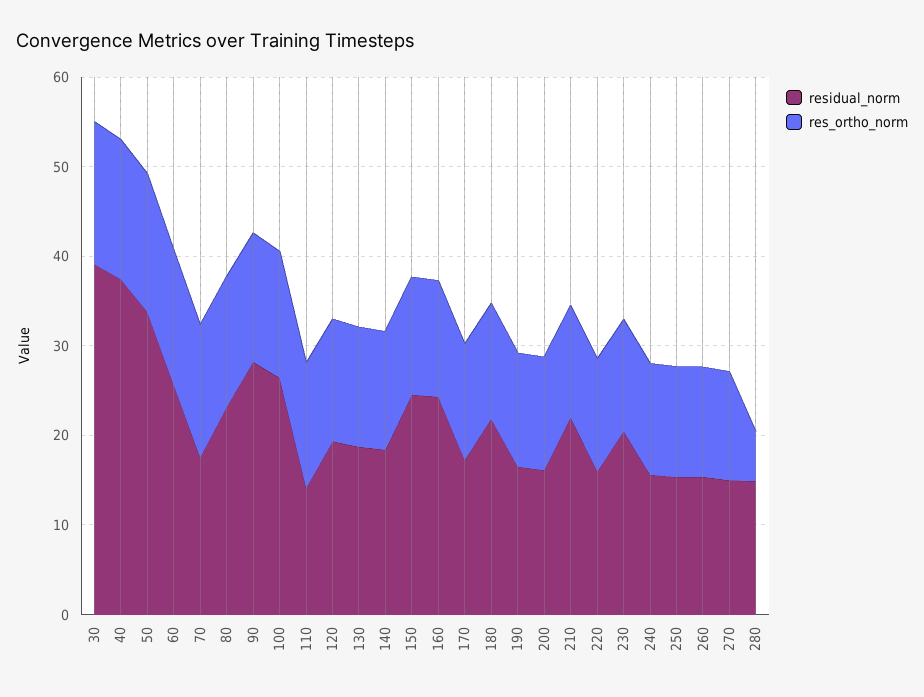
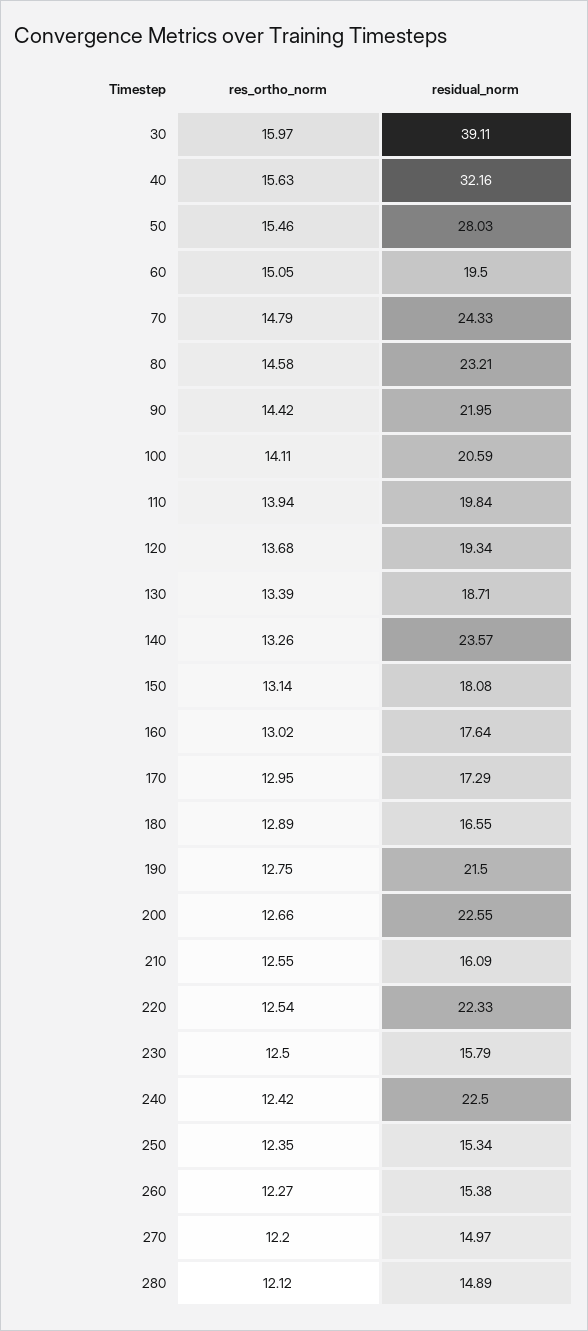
residual_norm, 40: 38 -> 32.16
residual_norm, 50: 34 -> 28.03
residual_norm, 60: 26 -> 19.5
residual_norm, 70: 18 -> 24.33
residual_norm, 90: 28 -> 21.95
residual_norm, 100: 26 -> 20.59
residual_norm, 110: 14 -> 19.84
residual_norm, 140: 18 -> 23.57
residual_norm, 150: 24 -> 18.08
residual_norm, 160: 24 -> 17.64
residual_norm, 180: 22 -> 16.55
residual_norm, 190: 16 -> 21.5
residual_norm, 200: 16 -> 22.55
residual_norm, 210: 22 -> 16.09
residual_norm, 220: 16 -> 22.33
residual_norm, 230: 20 -> 15.79
residual_norm, 240: 16 -> 22.5
res_ortho_norm, 280: 6 -> 12.12

